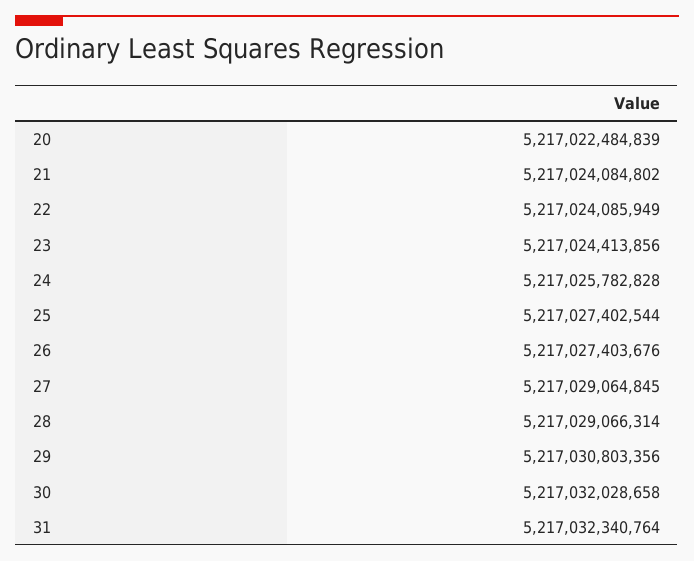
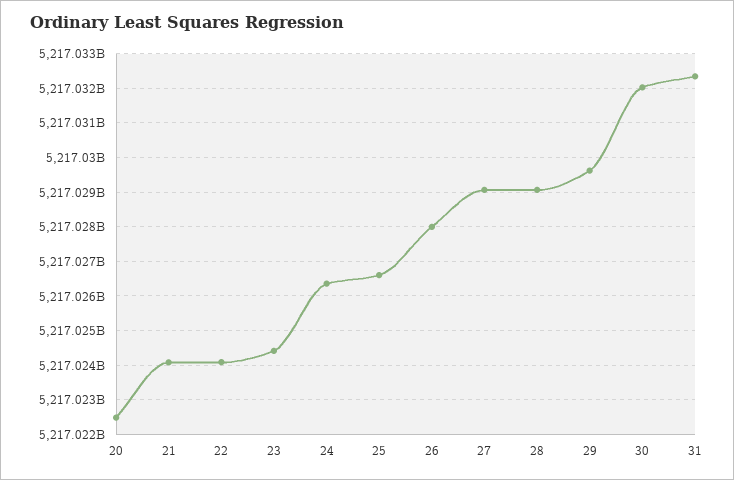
24: 5217025782828 -> 5217026400000
25: 5217027402544 -> 5217026600000
26: 5217027403676 -> 5217028000000
29: 5217030803356 -> 5217029600000

